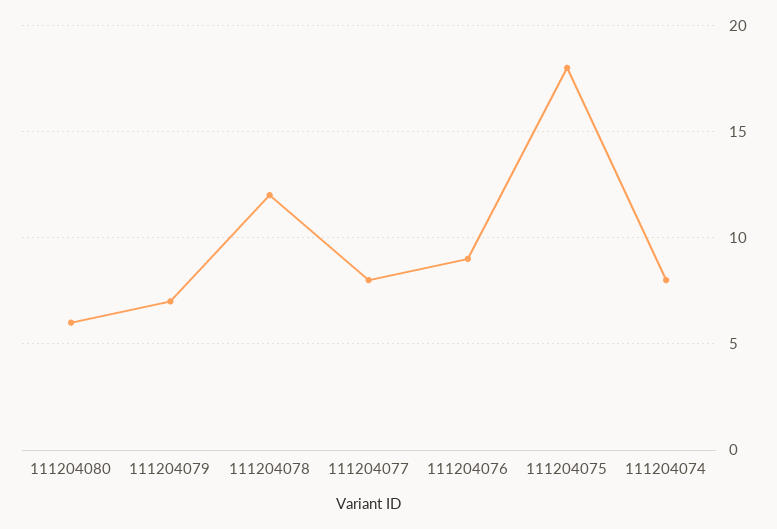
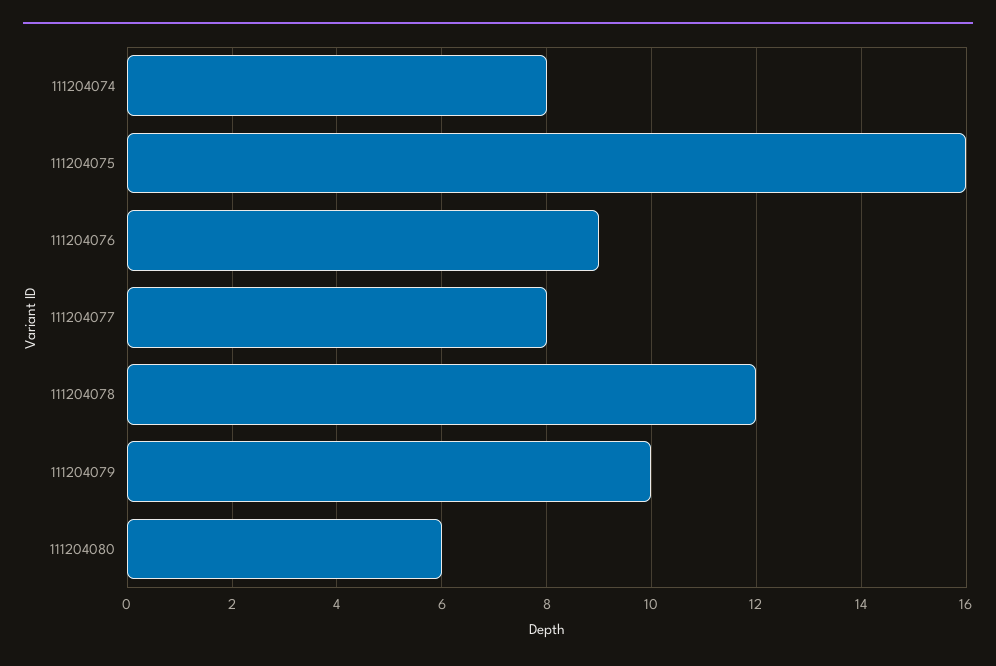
111204079: 7 -> 10
111204075: 18 -> 16

